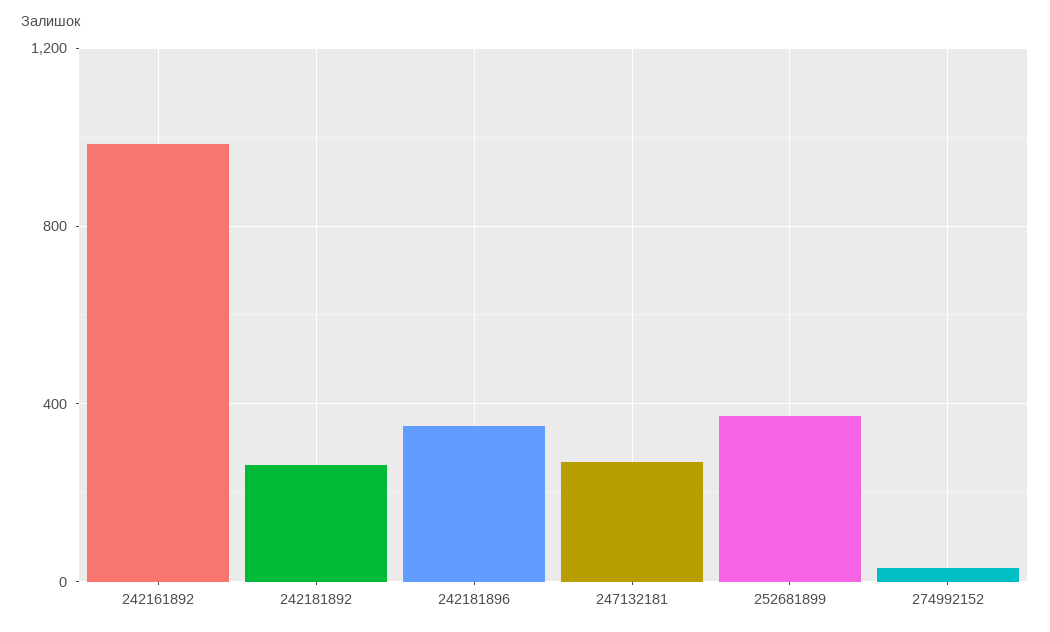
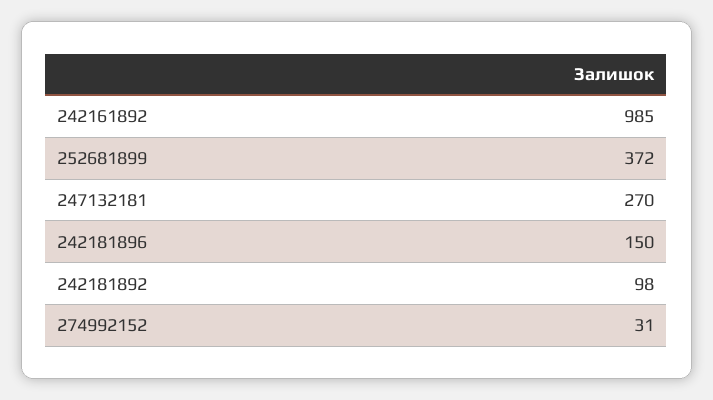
242181892: 250 -> 98
242181896: 350 -> 150

